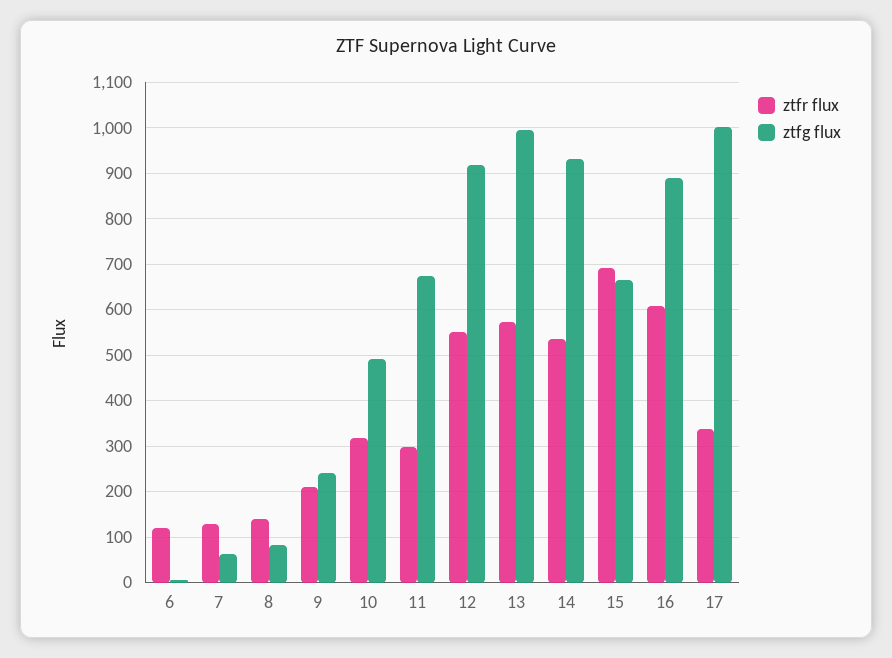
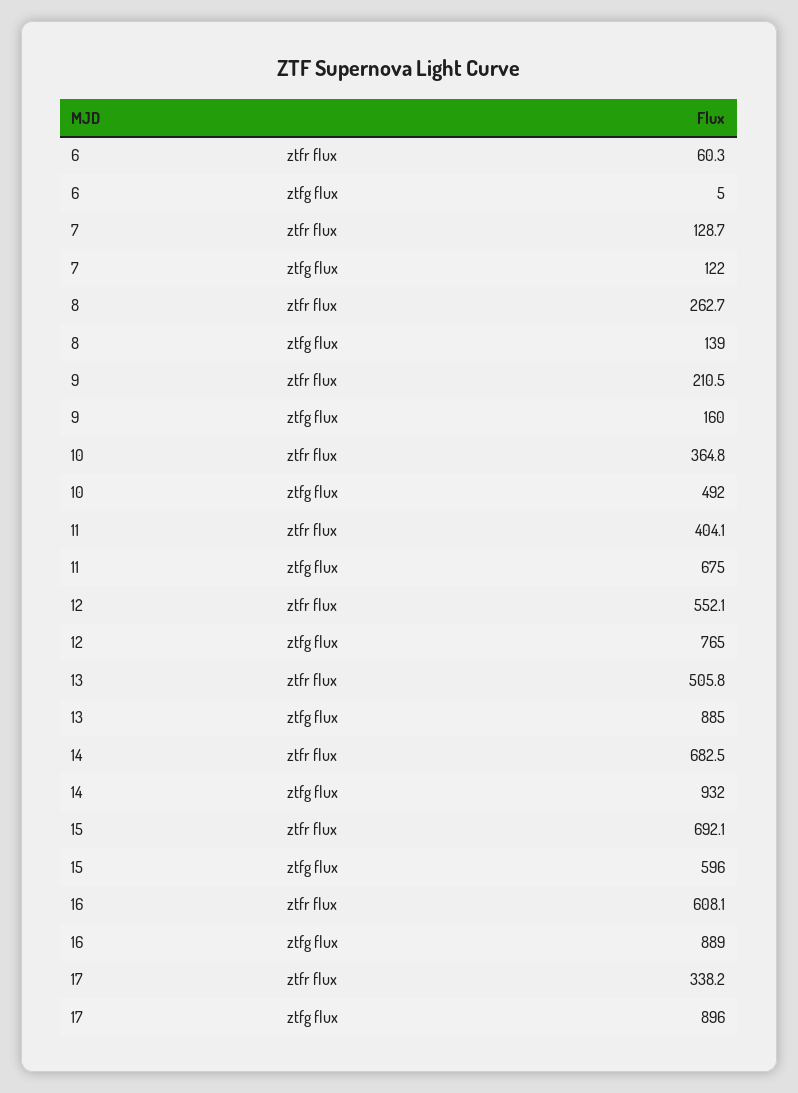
ztfr flux, 6: 120 -> 60.3
ztfg flux, 7: 60 -> 122
ztfr flux, 8: 140 -> 262.7
ztfg flux, 8: 80 -> 139
ztfg flux, 9: 240 -> 160
ztfr flux, 10: 320 -> 364.8
ztfr flux, 11: 300 -> 404.1
ztfg flux, 12: 920 -> 765
ztfr flux, 13: 580 -> 505.8
ztfg flux, 13: 1000 -> 885
ztfr flux, 14: 540 -> 682.5
ztfg flux, 15: 660 -> 596
ztfg flux, 17: 1000 -> 896

